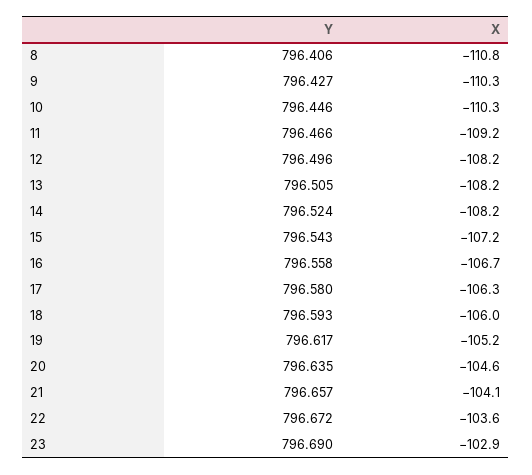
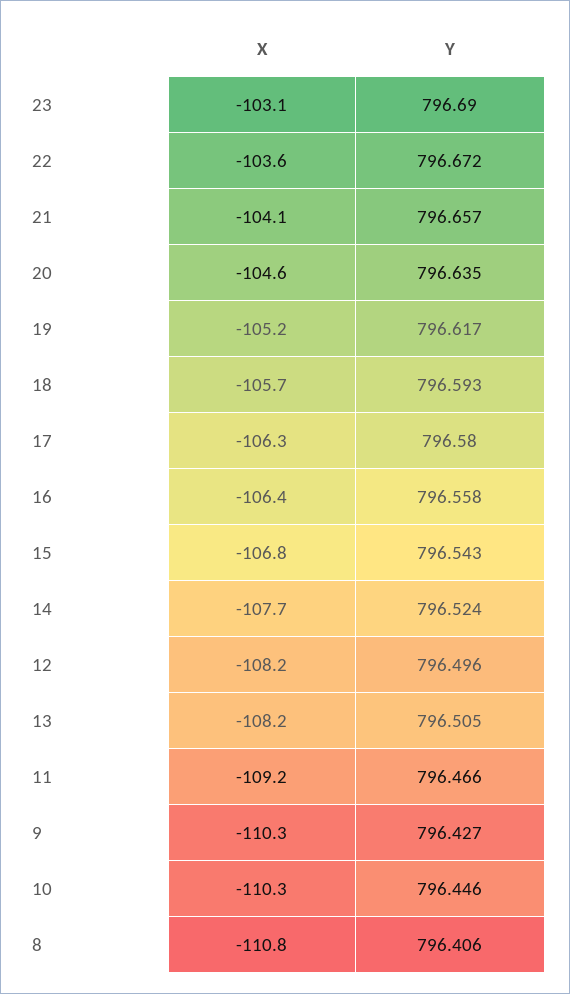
X, 14: -108.2 -> -107.7
X, 15: -107.2 -> -106.8
X, 16: -106.7 -> -106.4
X, 18: -106 -> -105.7
X, 23: -102.9 -> -103.1

